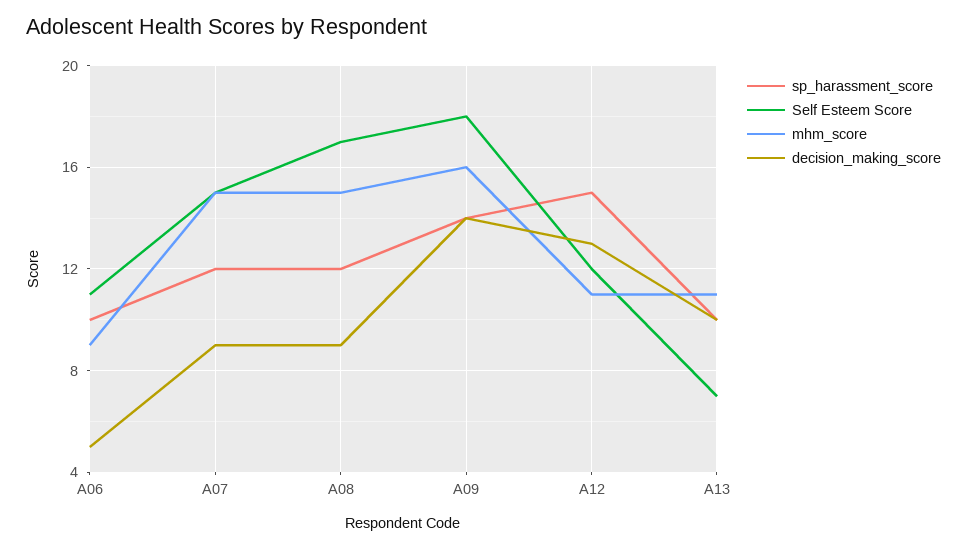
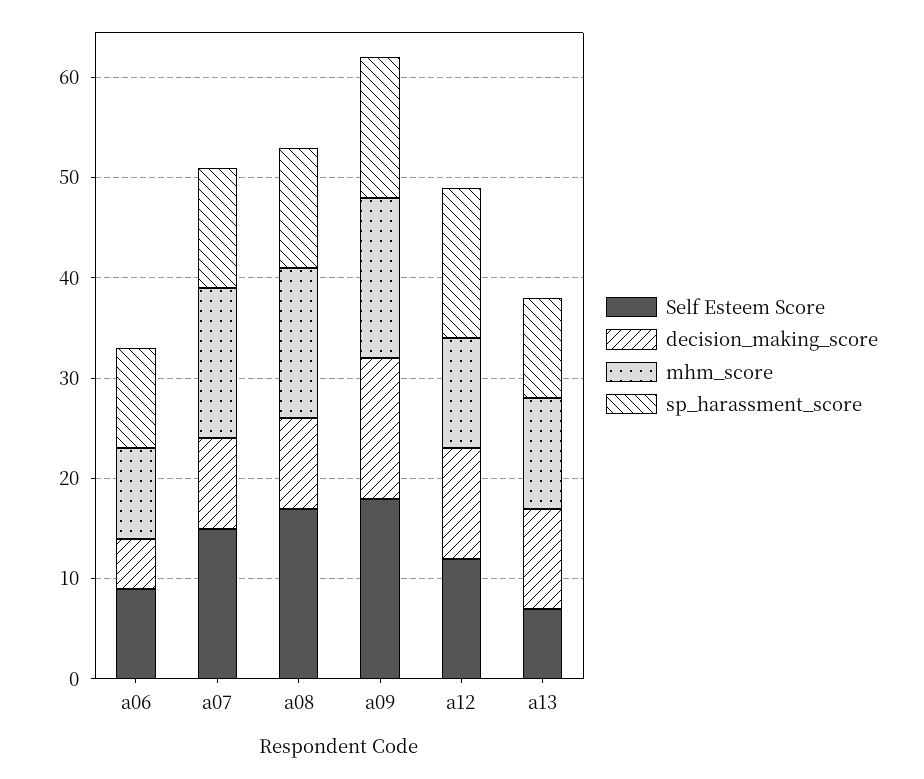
Self Esteem Score, A06: 11 -> 9
decision_making_score, A12: 13 -> 11

